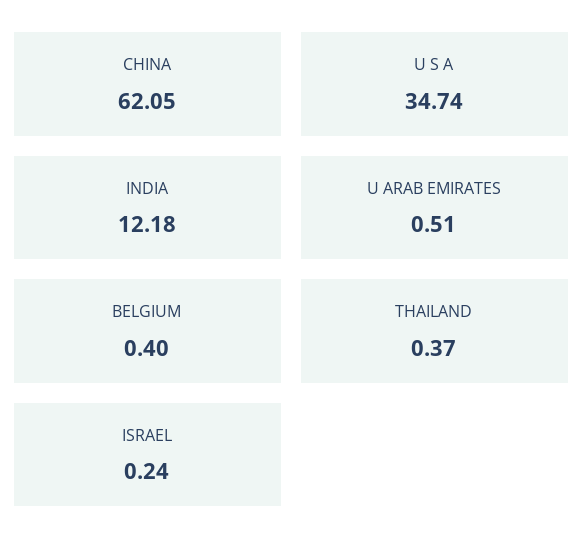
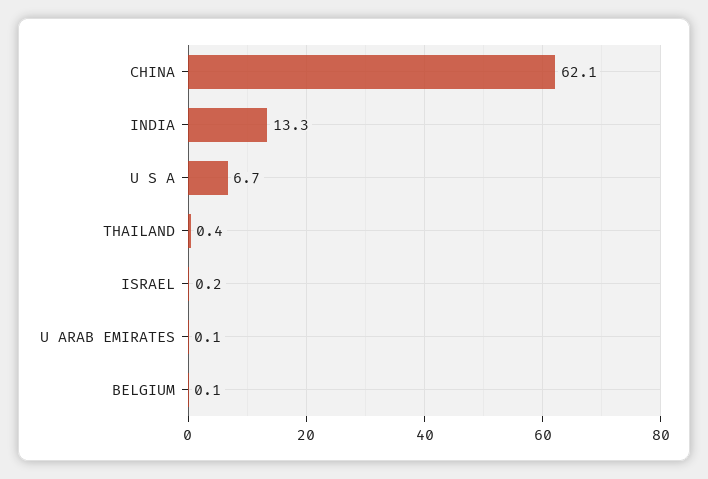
U S A: 34.74 -> 6.7
INDIA: 12.18 -> 13.3
U ARAB EMIRATES: 0.51 -> 0.1
BELGIUM: 0.4 -> 0.1

